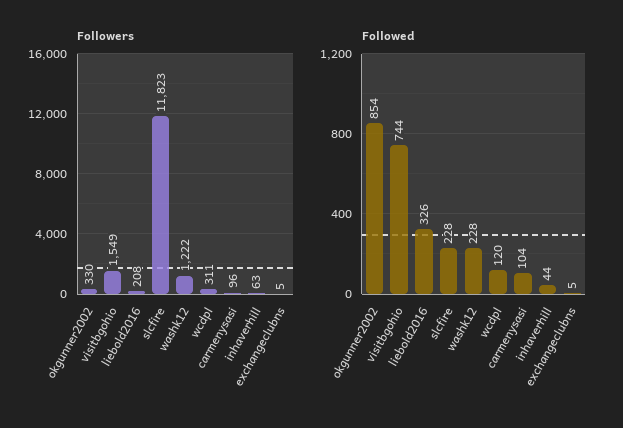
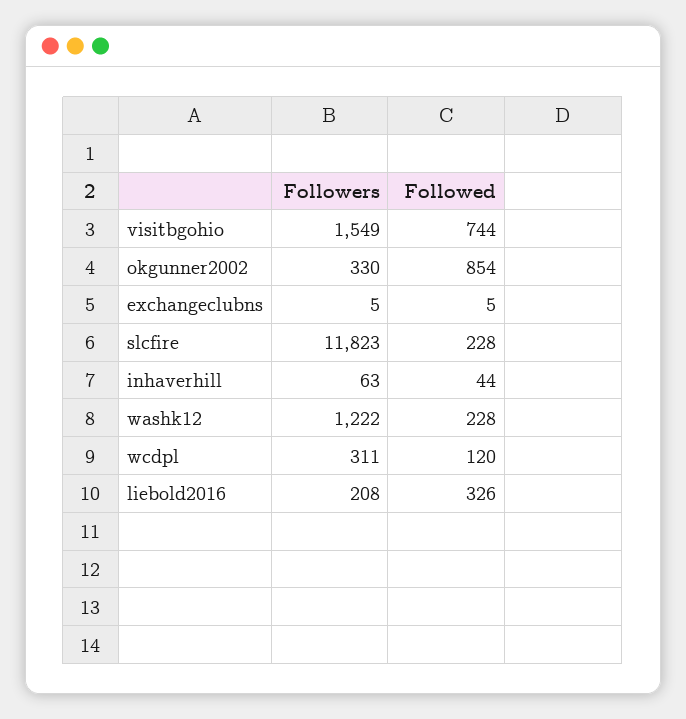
Followers, carmenysasi: 96 -> none
Followed, carmenysasi: 104 -> none

